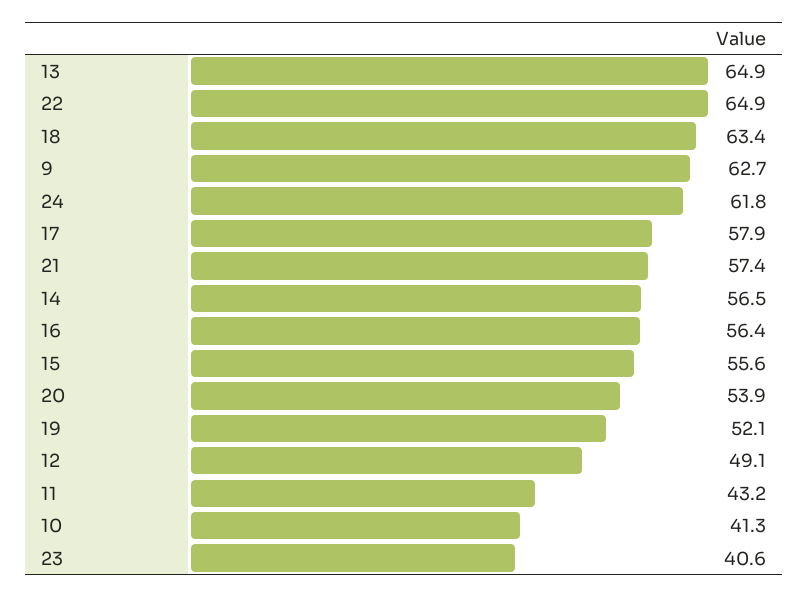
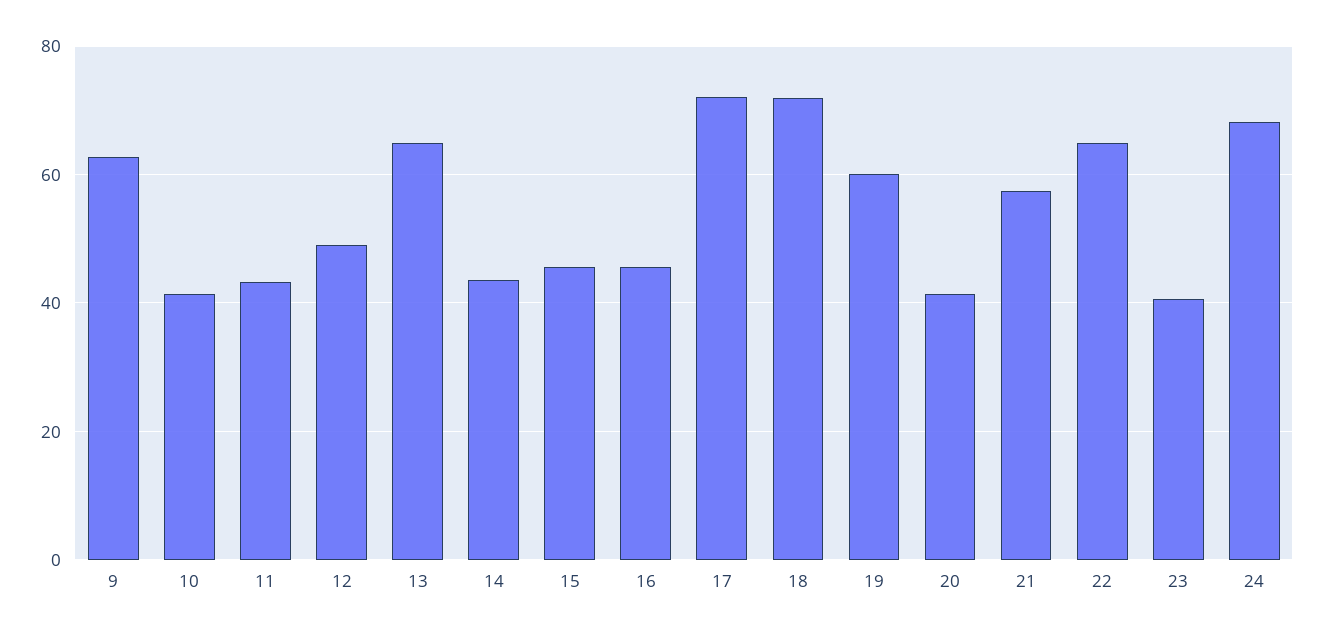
18: 63.4 -> 72
24: 61.8 -> 68
17: 57.9 -> 72
14: 56.5 -> 44
16: 56.4 -> 46
15: 55.6 -> 46
20: 53.9 -> 42
19: 52.1 -> 60

